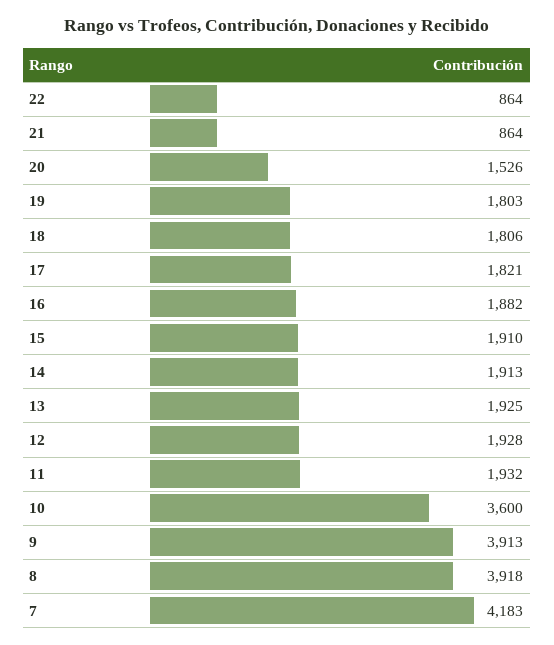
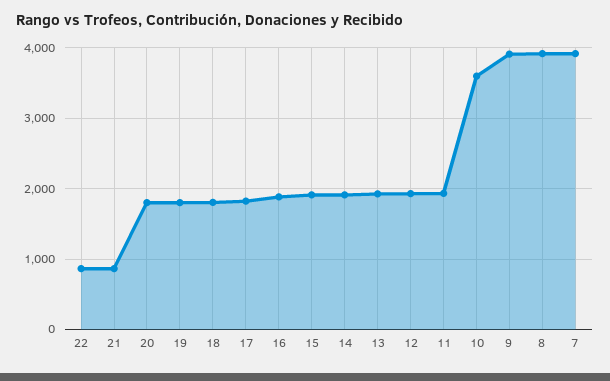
20: 1526 -> 1800
7: 4183 -> 3900

